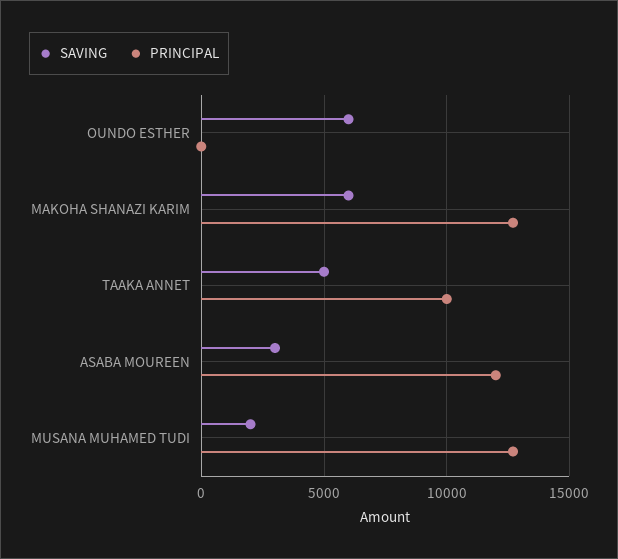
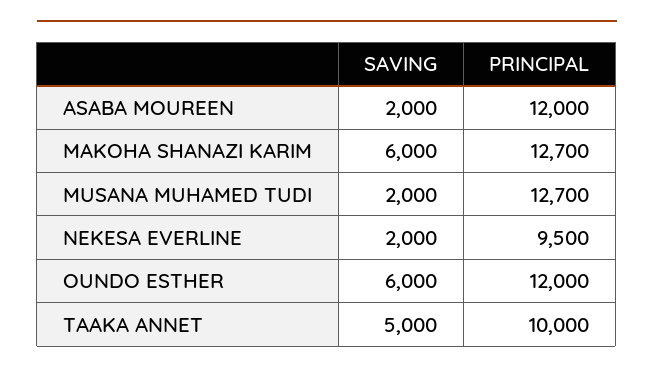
PRINCIPAL, OUNDO ESTHER: 0 -> 12000
SAVING, ASABA MOUREEN: 3000 -> 2000
SAVING, NEKESA EVERLINE: none -> 2000
PRINCIPAL, NEKESA EVERLINE: none -> 9500

